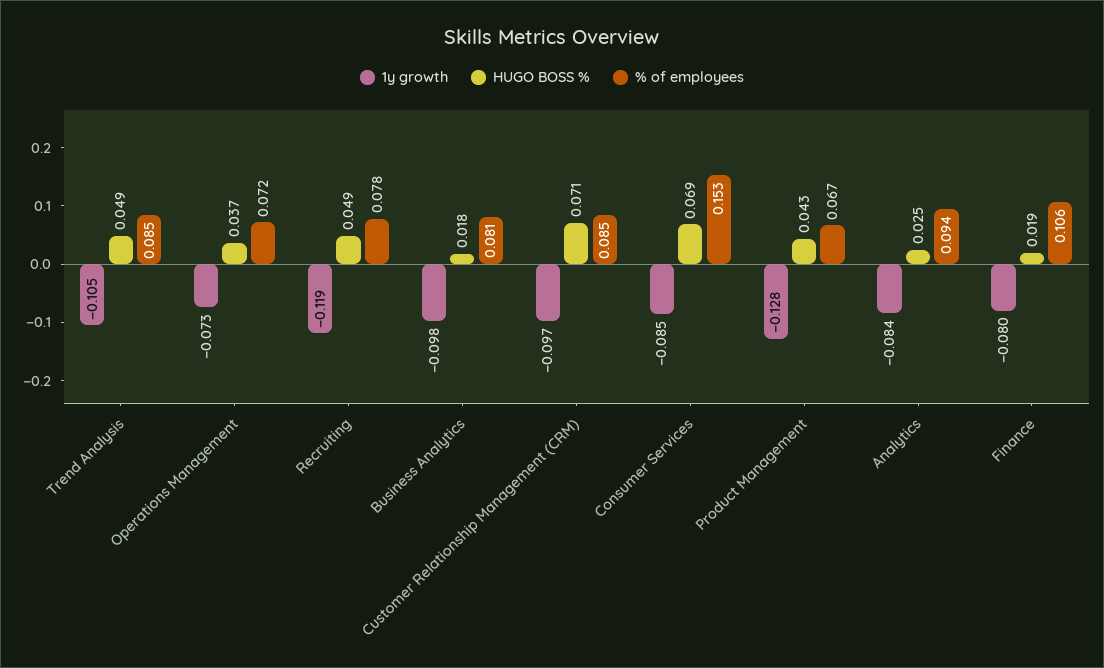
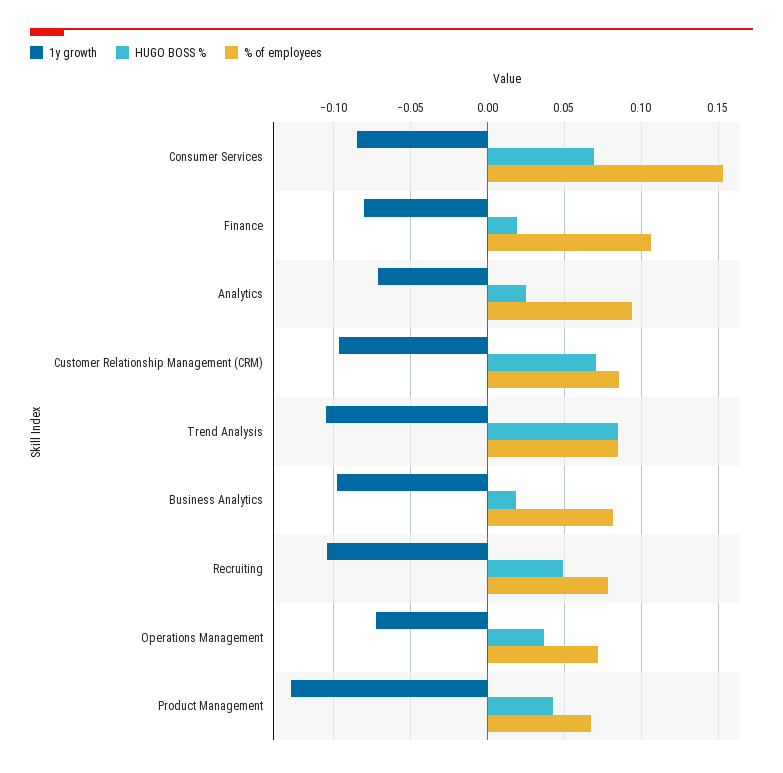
HUGO BOSS %, Trend Analysis: 0.049 -> 0.085
1y growth, Recruiting: -0.119 -> -0.105
1y growth, Analytics: -0.084 -> -0.07

